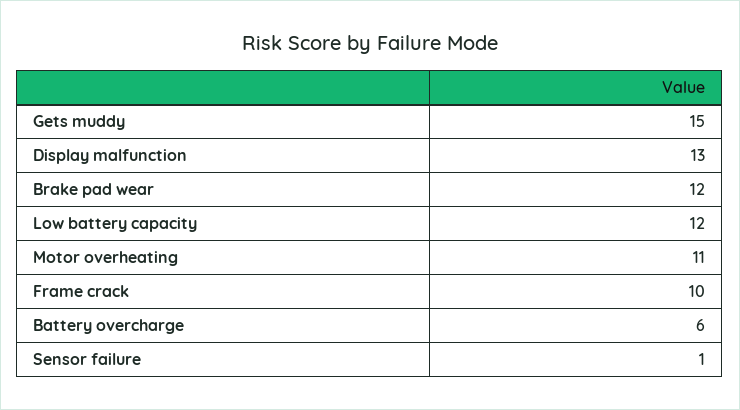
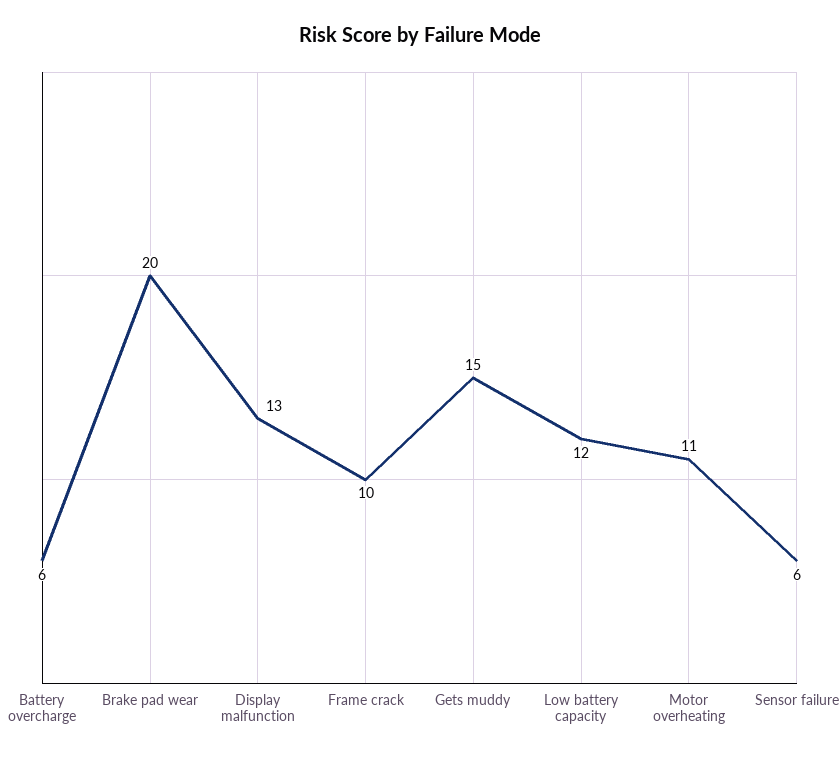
Brake pad wear: 12 -> 20
Sensor failure: 1 -> 6

